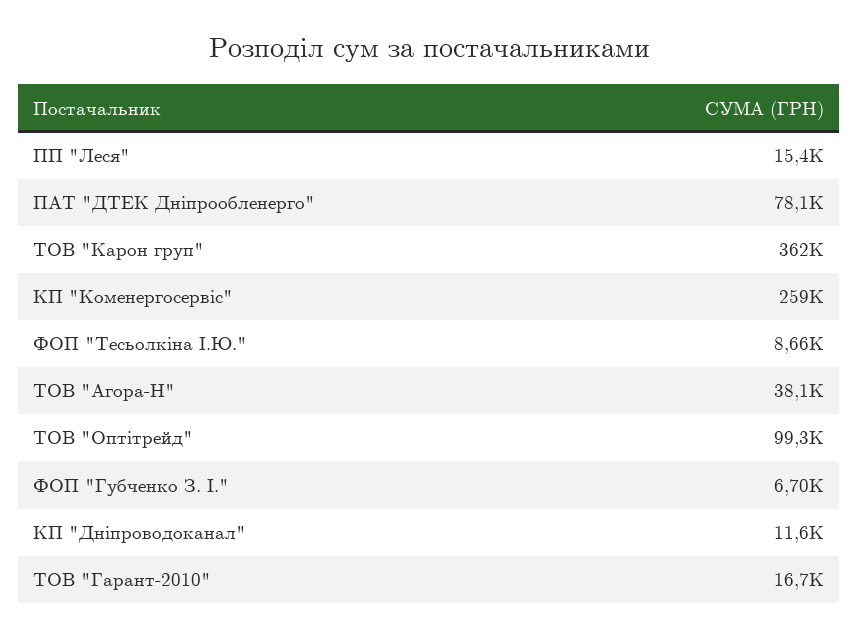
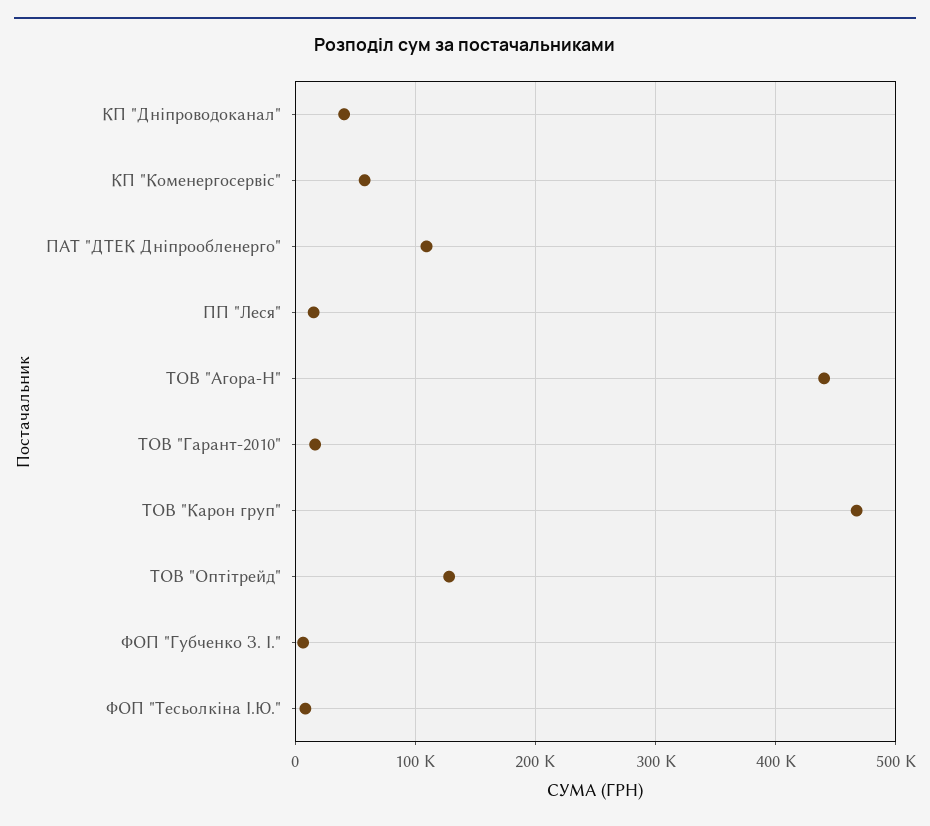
ПАТ "ДТЕК Дніпрообленерго": 78100 -> 110000
ТОВ "Карон груп": 362000 -> 470000
КП "Коменергосервіс": 259000 -> 60000
ТОВ "Агора-Н": 38100 -> 440000
ТОВ "Оптітрейд": 99300 -> 130000
КП "Дніпроводоканал": 11600 -> 40000

